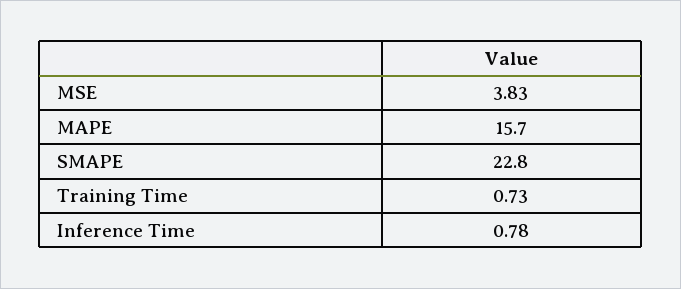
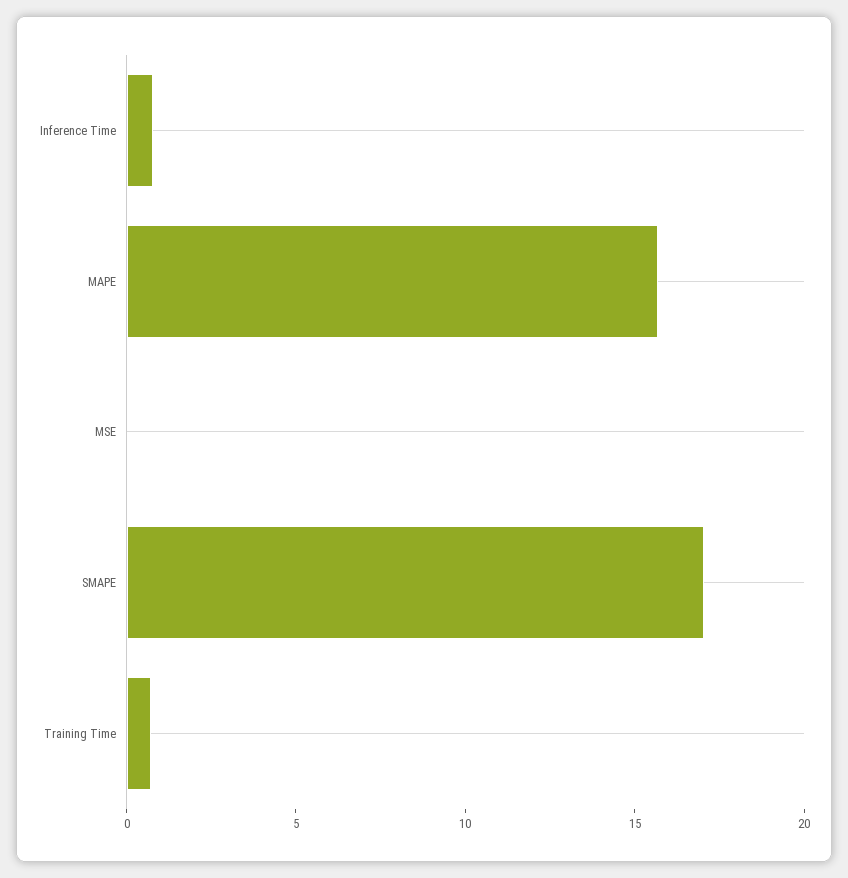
MSE: 3.83 -> 0
SMAPE: 22.8 -> 17

